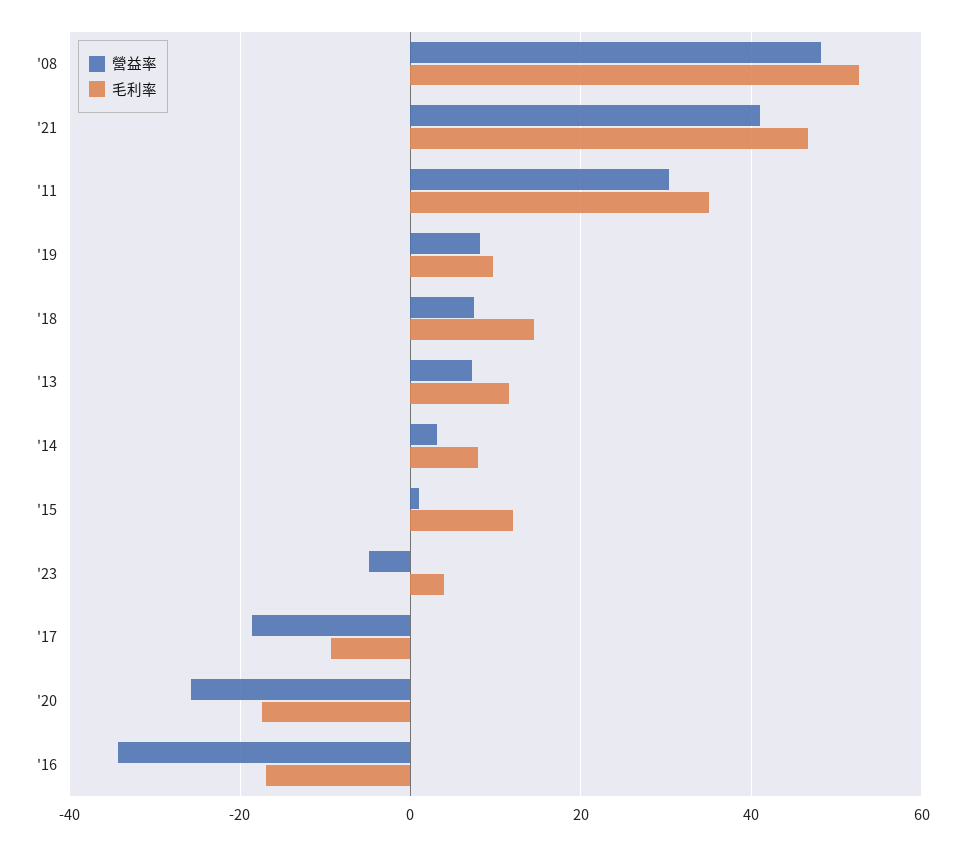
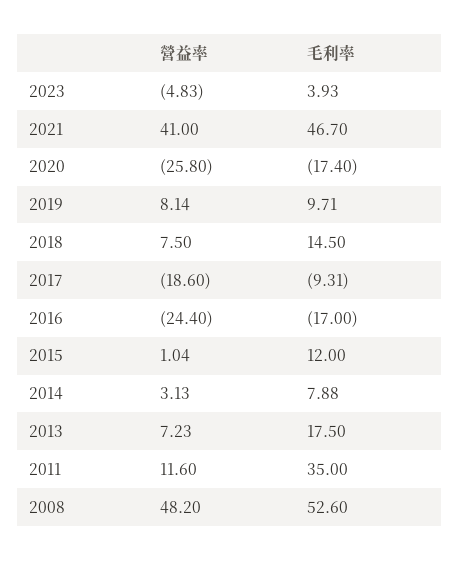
營益率, '11: 30 -> 11.6
毛利率, '13: 12 -> 17.5
營益率, '16: -34 -> -24.4

